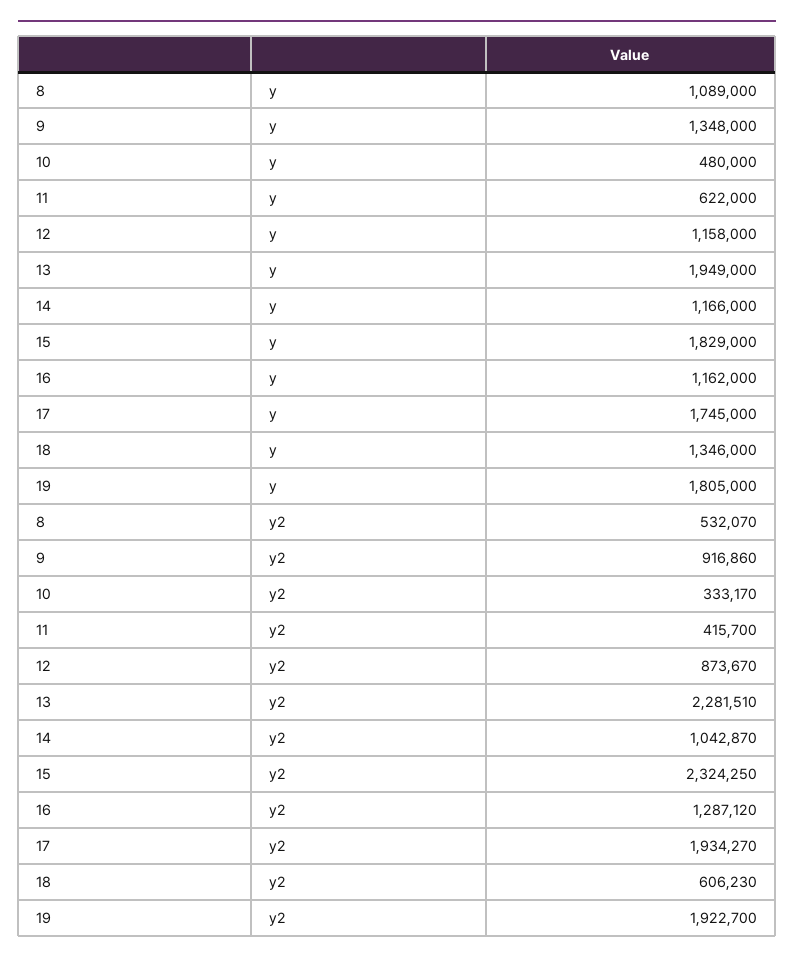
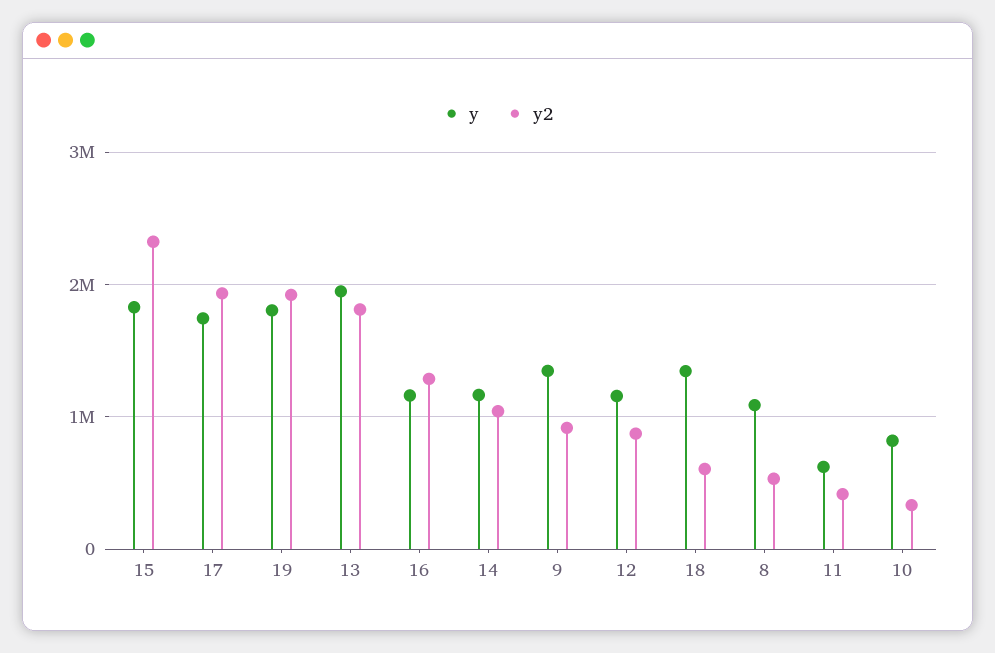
y, 10: 480000 -> 800000
y2, 13: 2281510 -> 1800000

